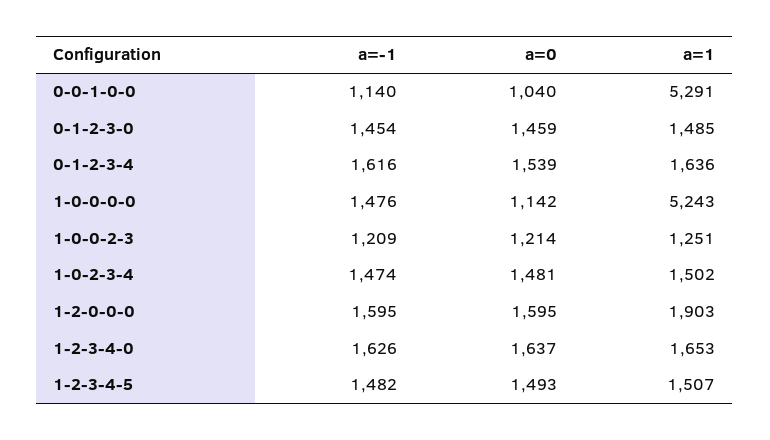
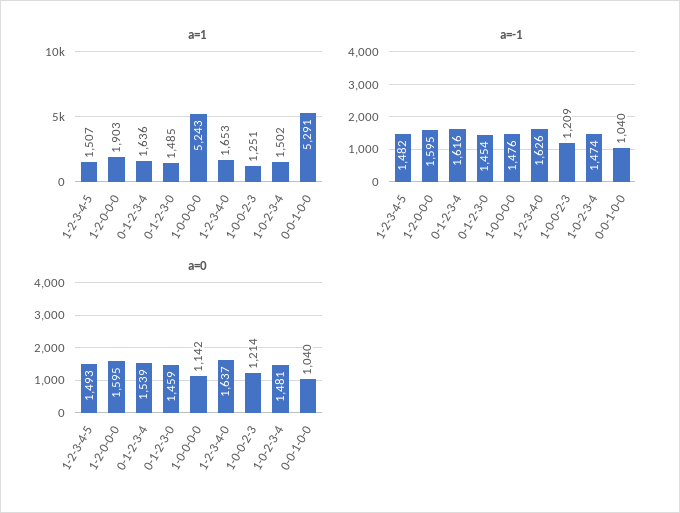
a=-1, 0-0-1-0-0: 1140 -> 1040

